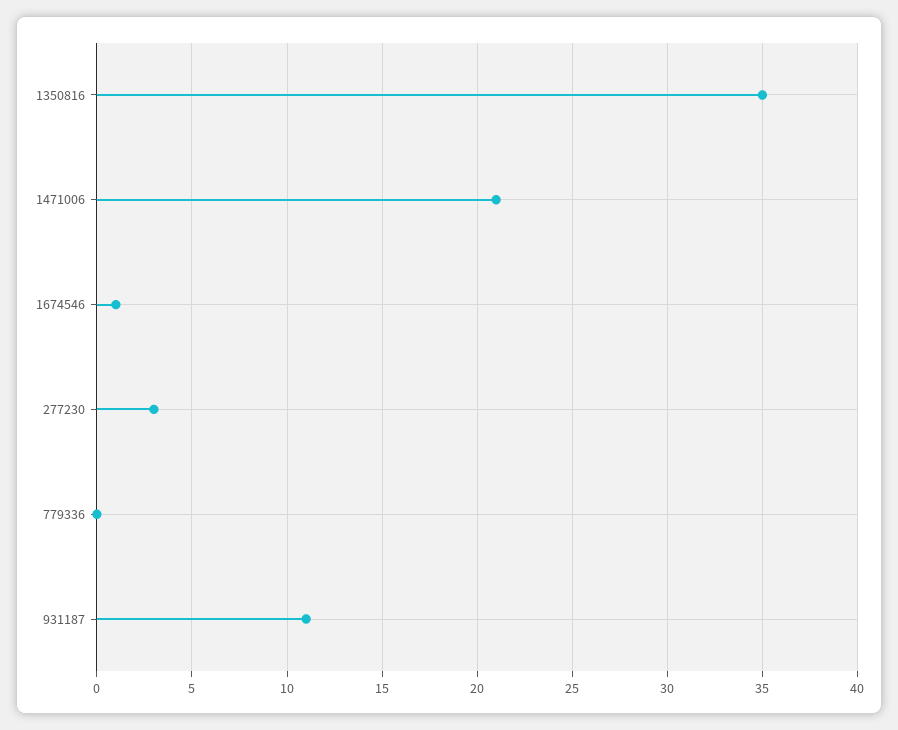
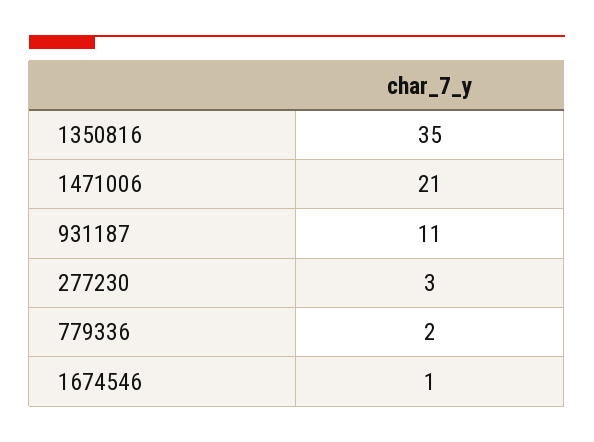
779336: 0 -> 2

